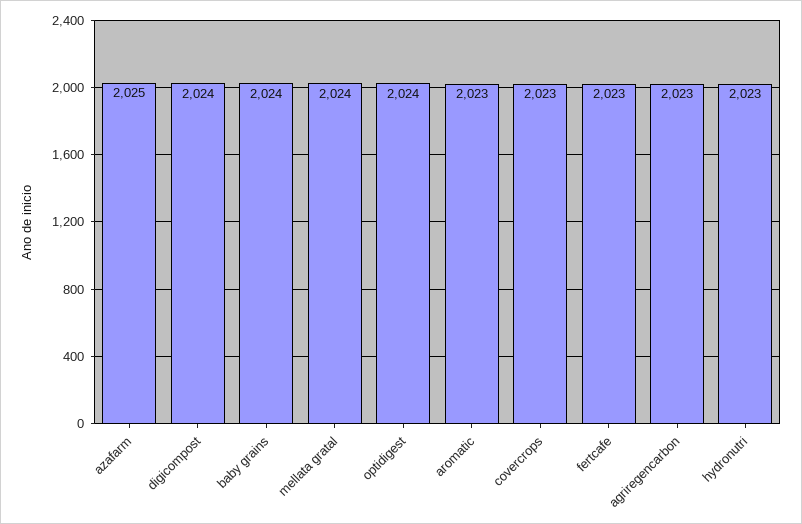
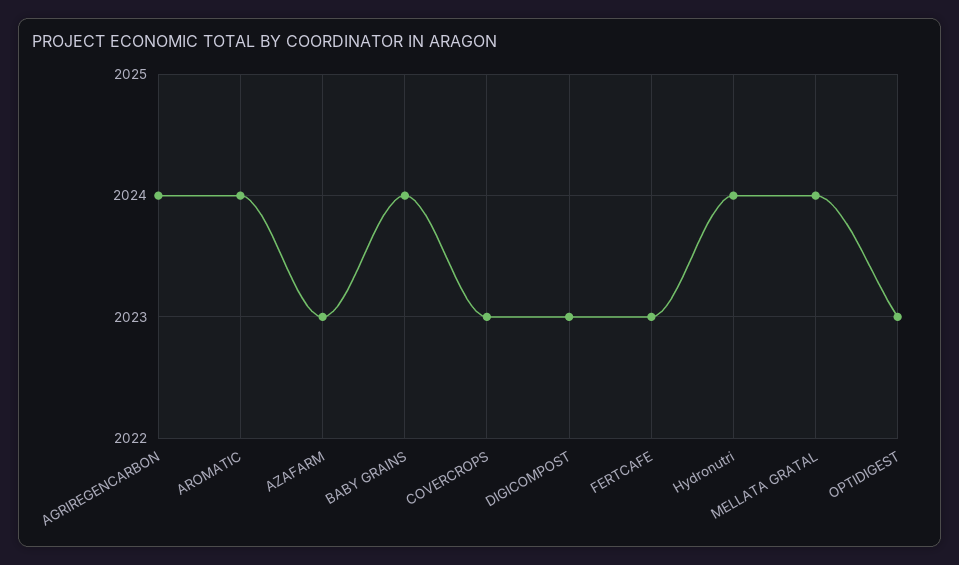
azafarm: 2025 -> 2023
digicompost: 2024 -> 2023
optidigest: 2024 -> 2023
aromatic: 2023 -> 2024
agriregencarbon: 2023 -> 2024
hydronutri: 2023 -> 2024

